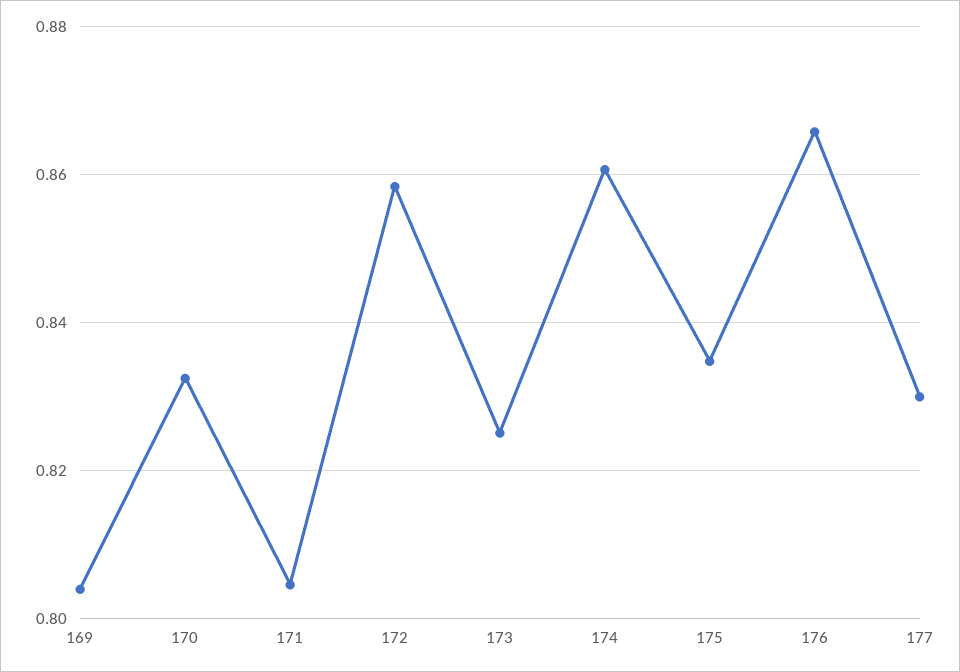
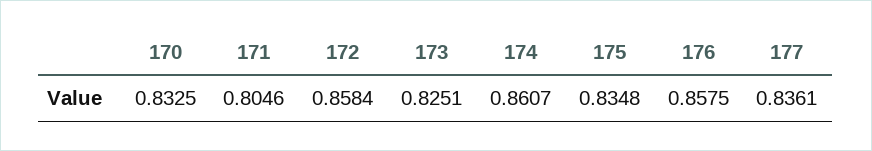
169: 0.804 -> none
176: 0.866 -> 0.8575
177: 0.83 -> 0.8361

